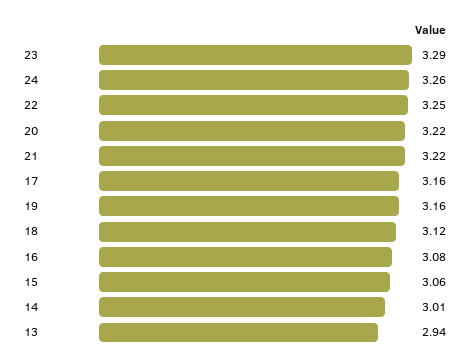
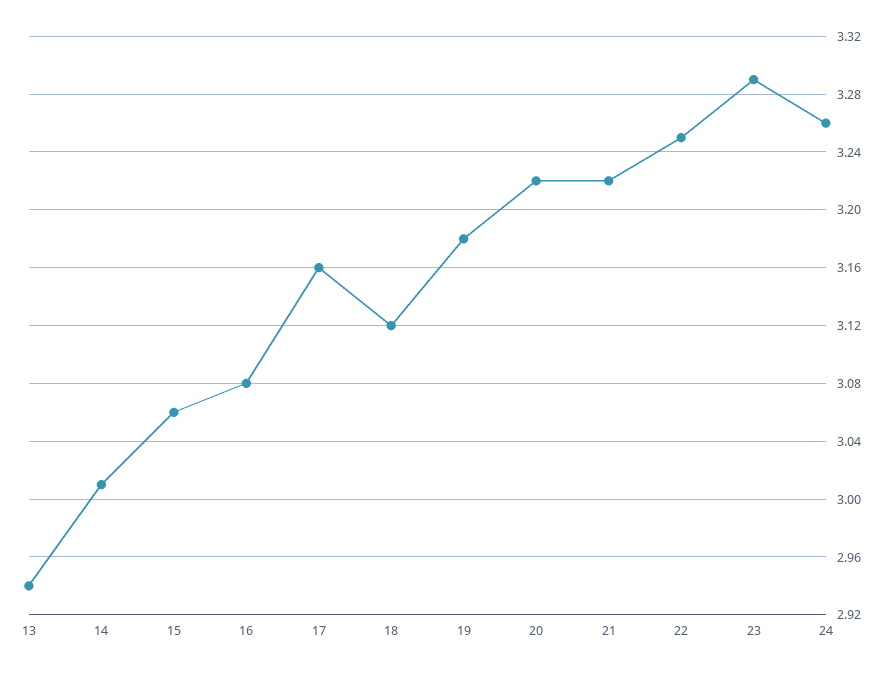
19: 3.16 -> 3.18

